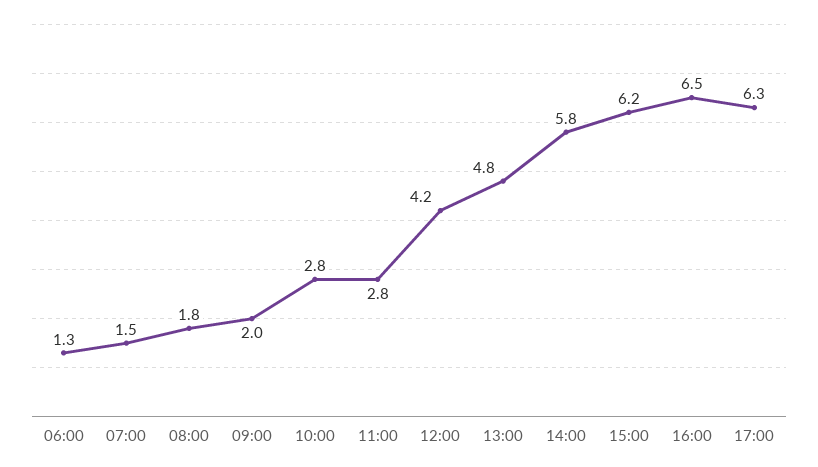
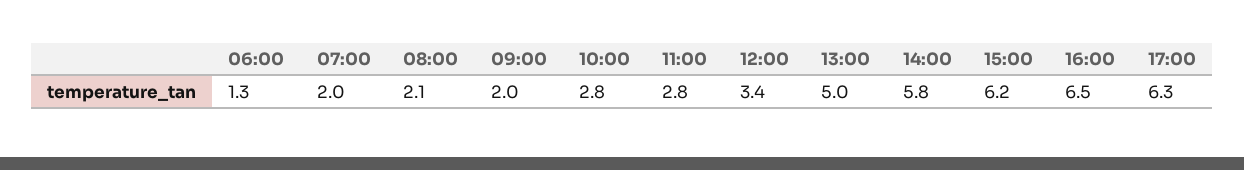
07:00: 1.5 -> 2
08:00: 1.8 -> 2.1
12:00: 4.2 -> 3.4
13:00: 4.8 -> 5

